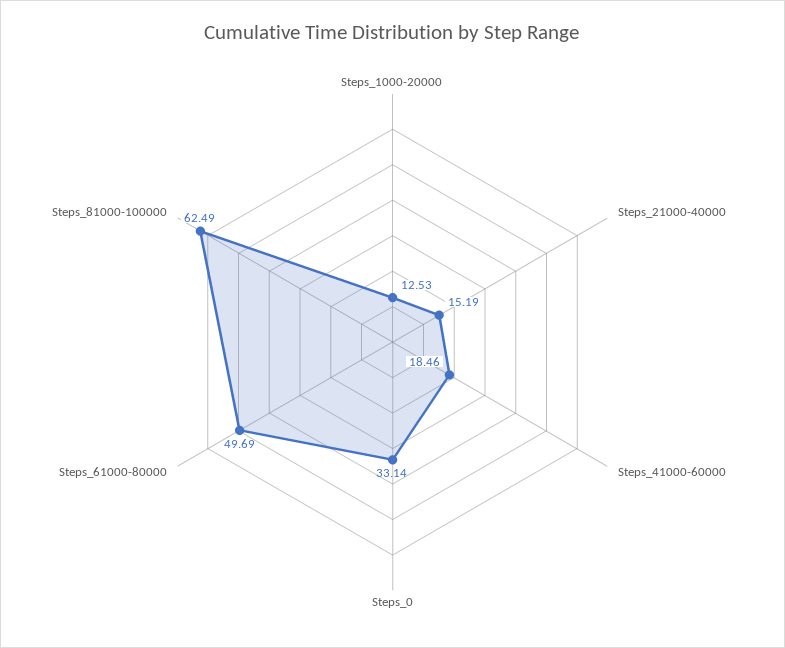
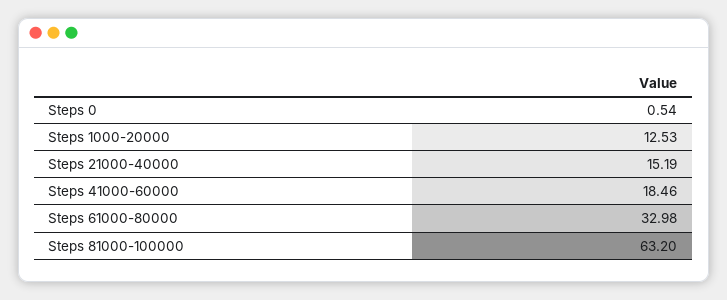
Steps_0: 33.14 -> 0.54
Steps_61000-80000: 49.69 -> 32.98
Steps_81000-100000: 62.49 -> 63.2

